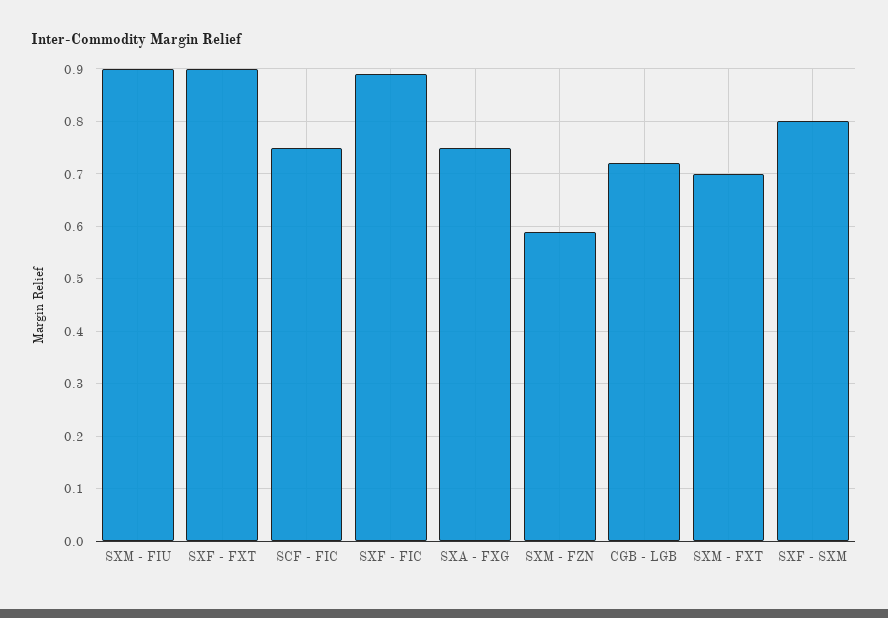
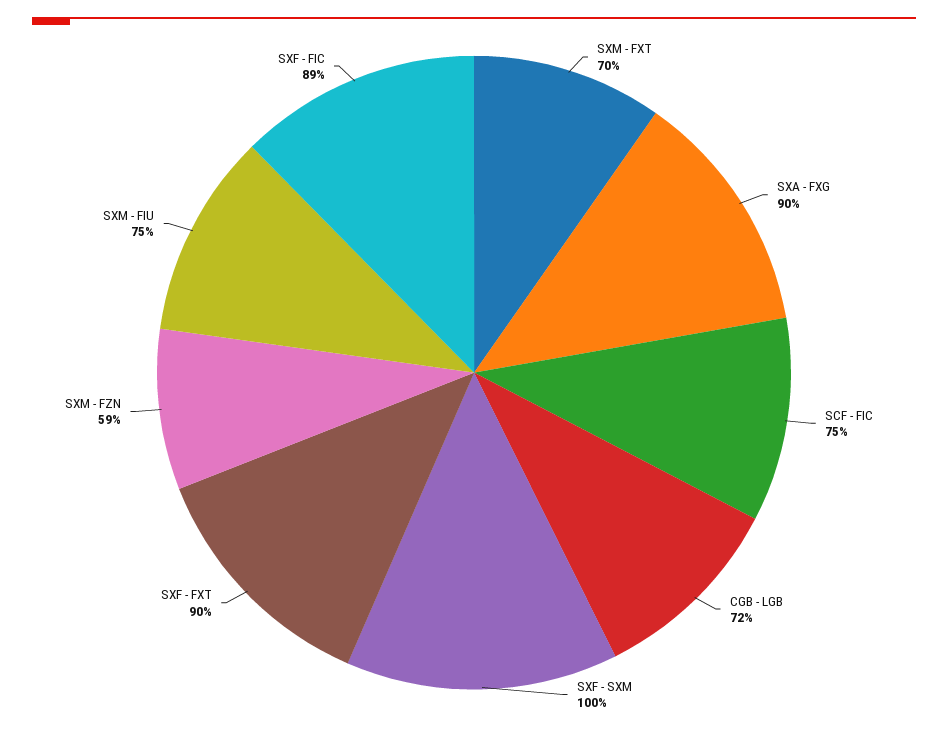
SXM - FIU: 0.9 -> 0.75
SXA - FXG: 0.75 -> 0.9
SXF - SXM: 0.8 -> 1

